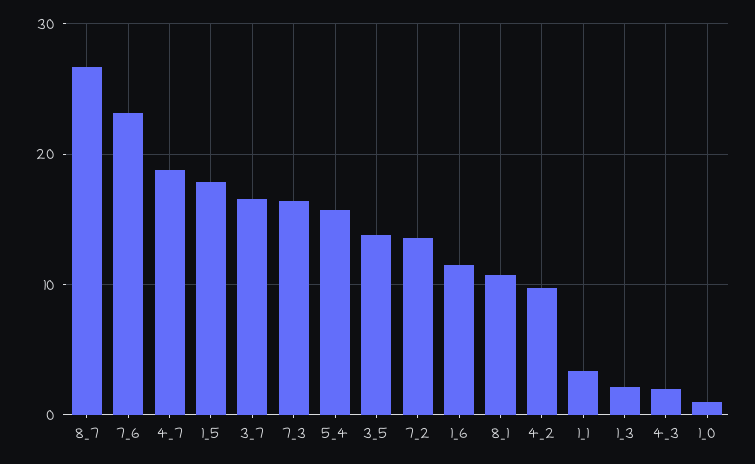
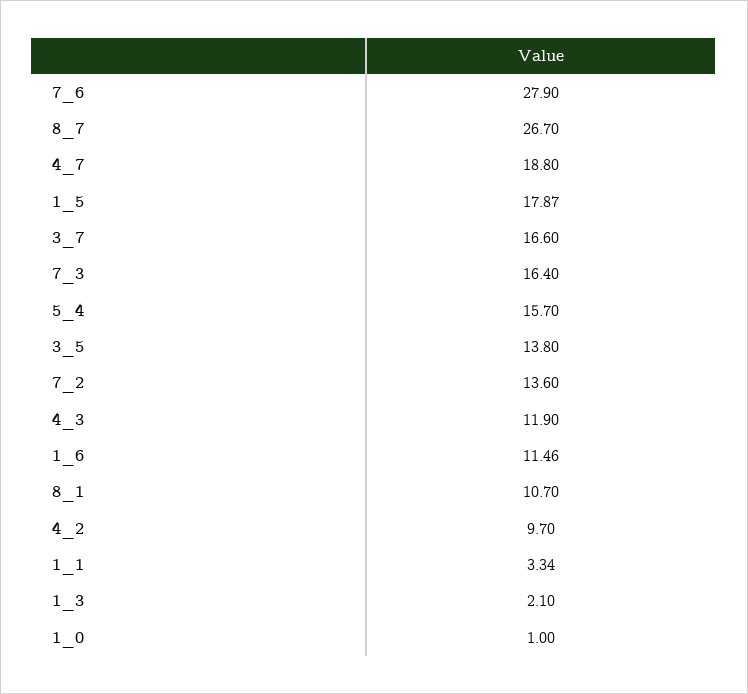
7_6: 23 -> 27.9
4_3: 2 -> 11.9

